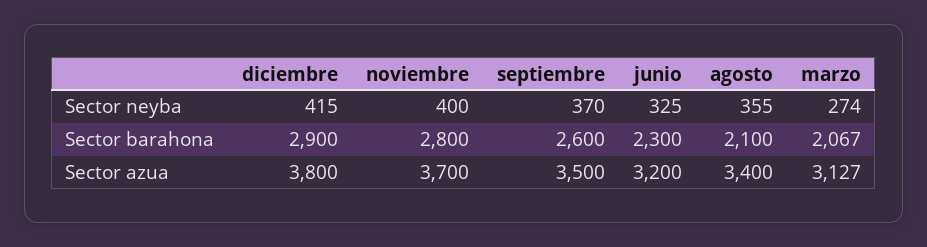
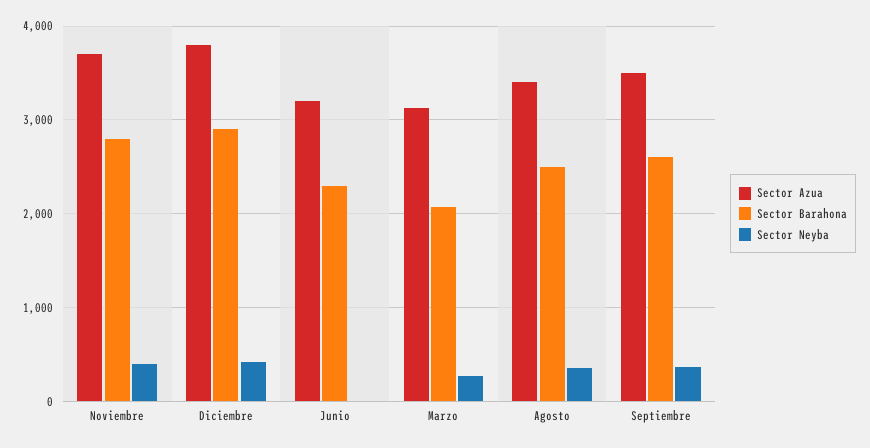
Sector neyba, junio: 325 -> 0
Sector barahona, agosto: 2100 -> 2500

